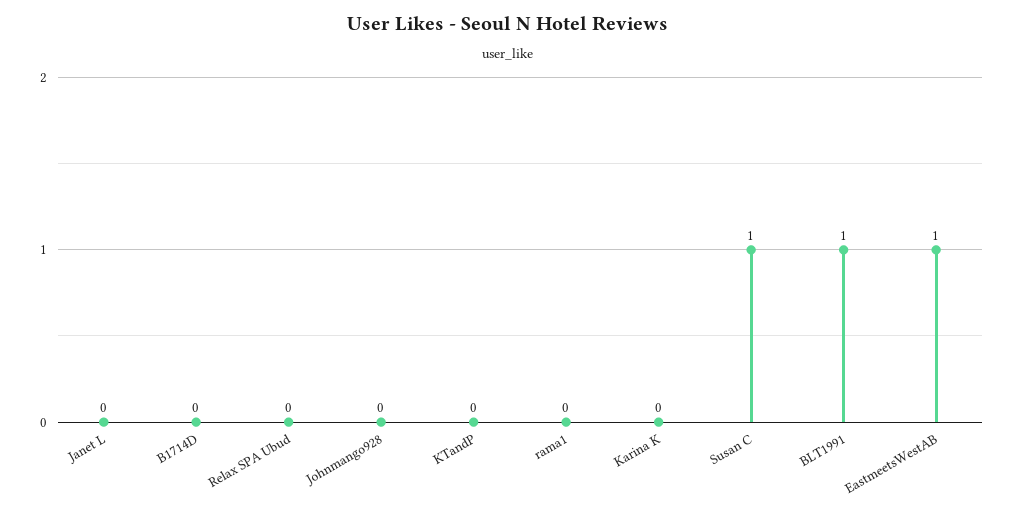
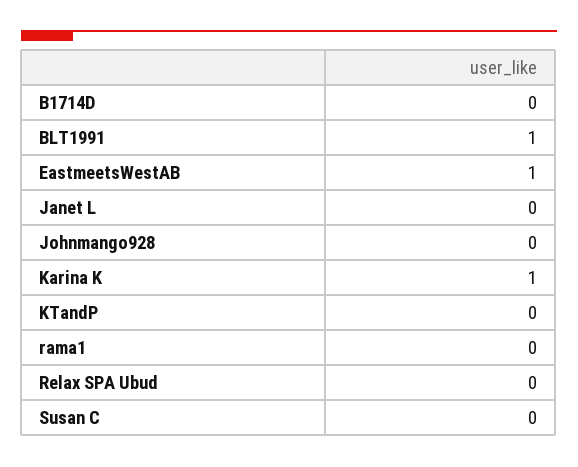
Karina K: 0 -> 1
Susan C: 1 -> 0

